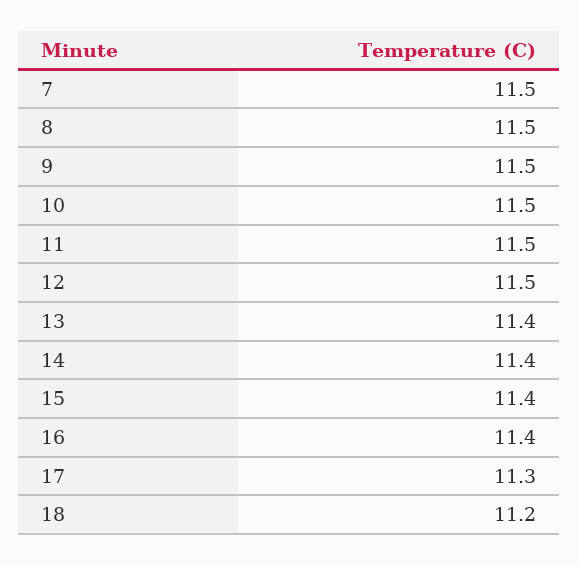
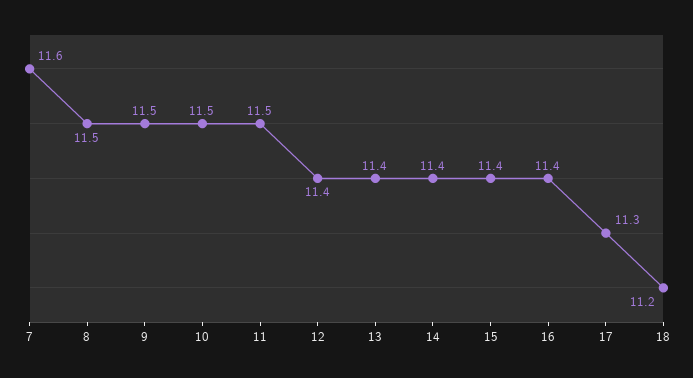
7: 11.5 -> 11.6
12: 11.5 -> 11.4

